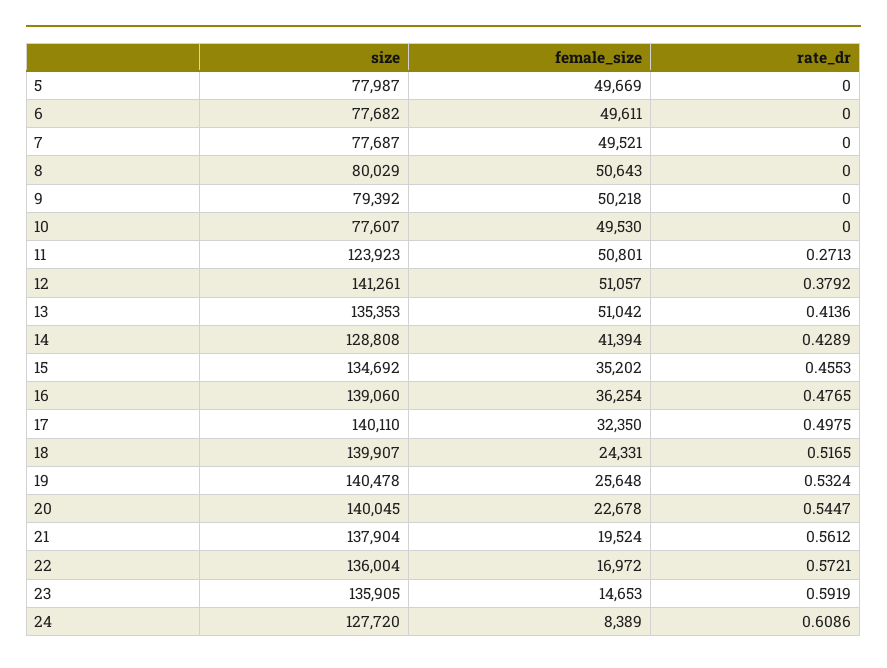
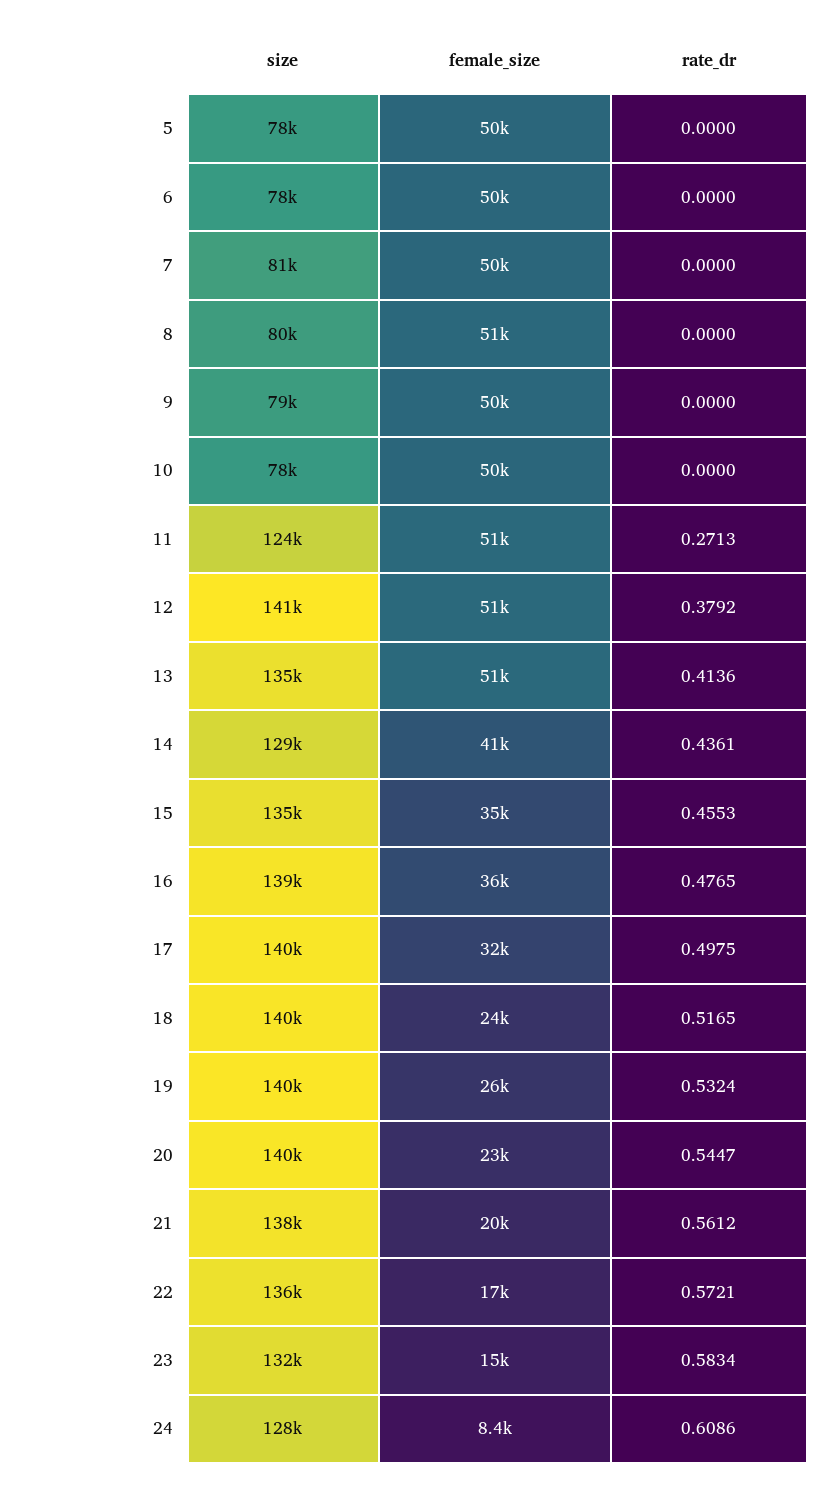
size, 7: 77687 -> 81000
rate_dr, 14: 0.4289 -> 0.4361
size, 23: 135905 -> 132000
rate_dr, 23: 0.5919 -> 0.5834

